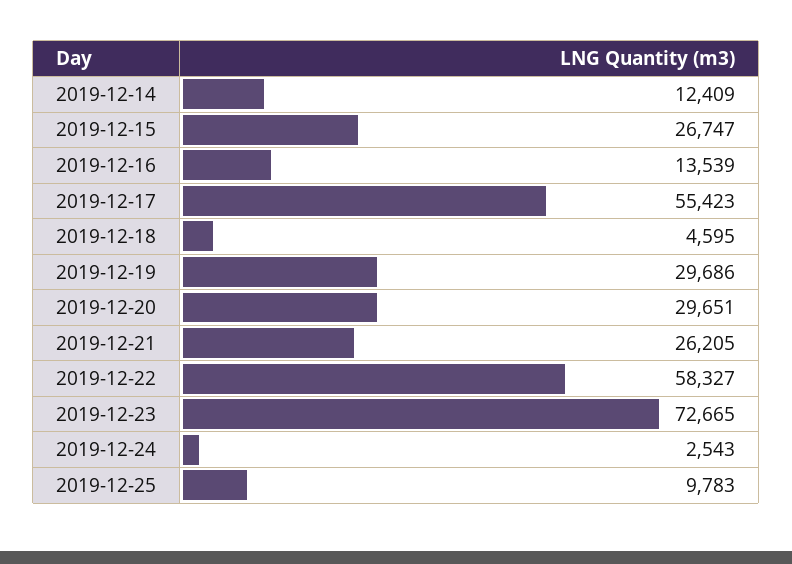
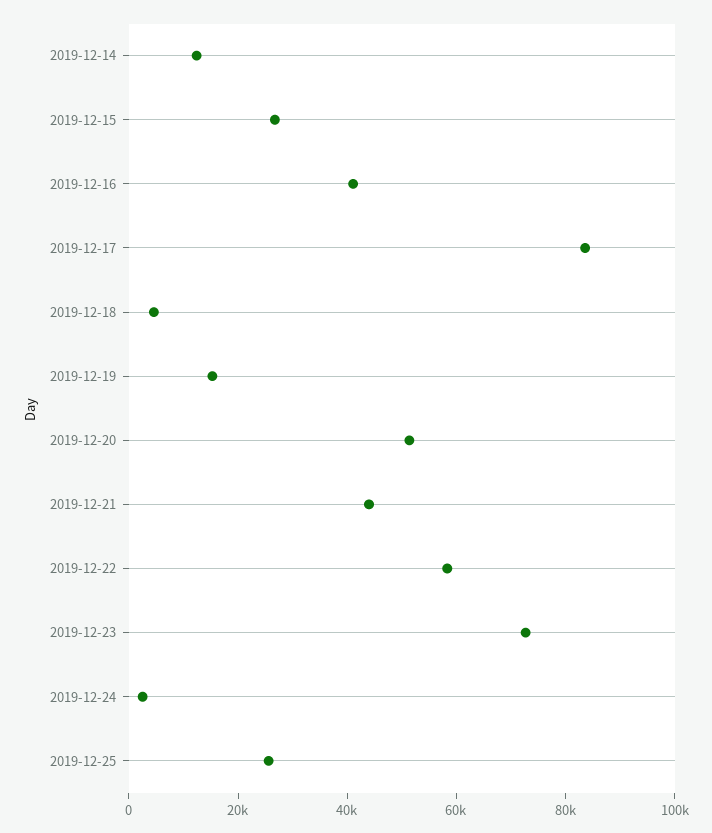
2019-12-16: 13539 -> 40000
2019-12-17: 55423 -> 85000
2019-12-19: 29686 -> 15000
2019-12-20: 29651 -> 50000
2019-12-21: 26205 -> 45000
2019-12-25: 9783 -> 25000

